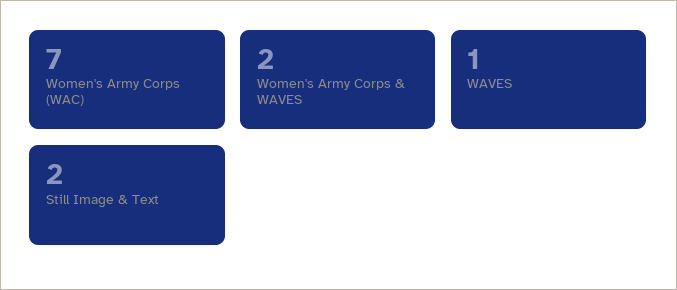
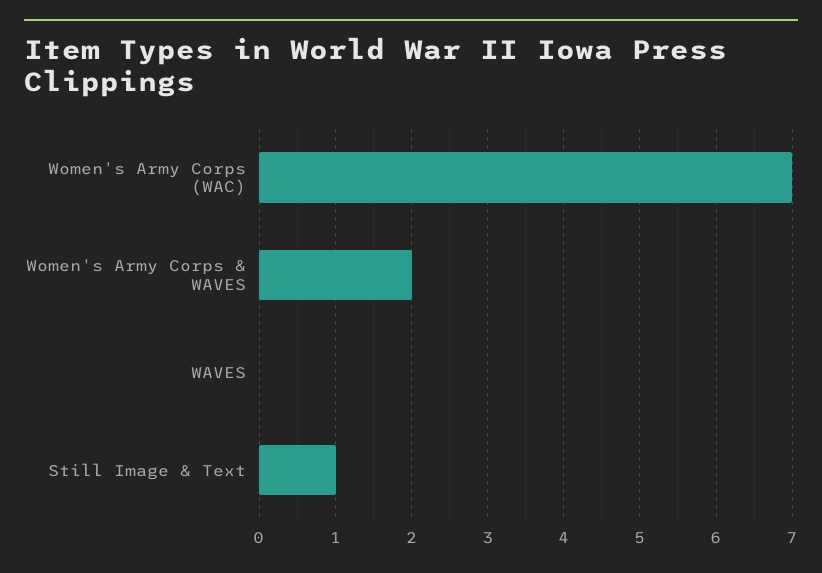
WAVES: 1 -> 0
Still Image & Text: 2 -> 1

